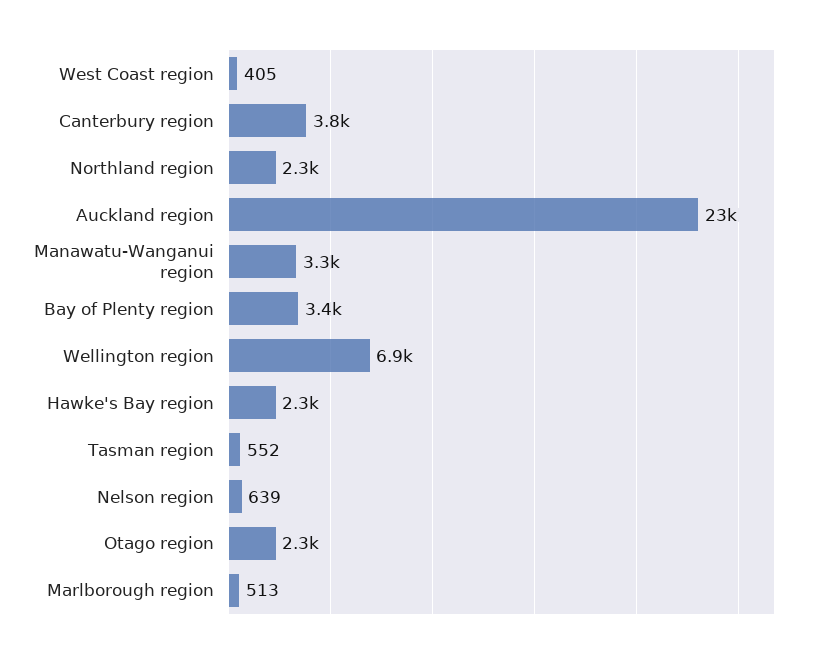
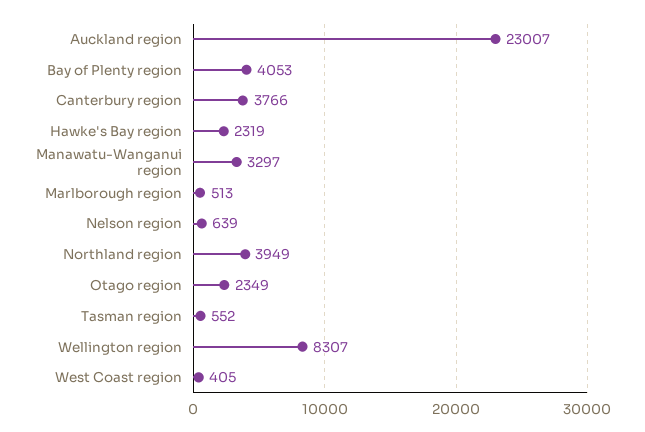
Northland region: 2300 -> 3949
Bay of Plenty region: 3400 -> 4053
Wellington region: 6900 -> 8307

